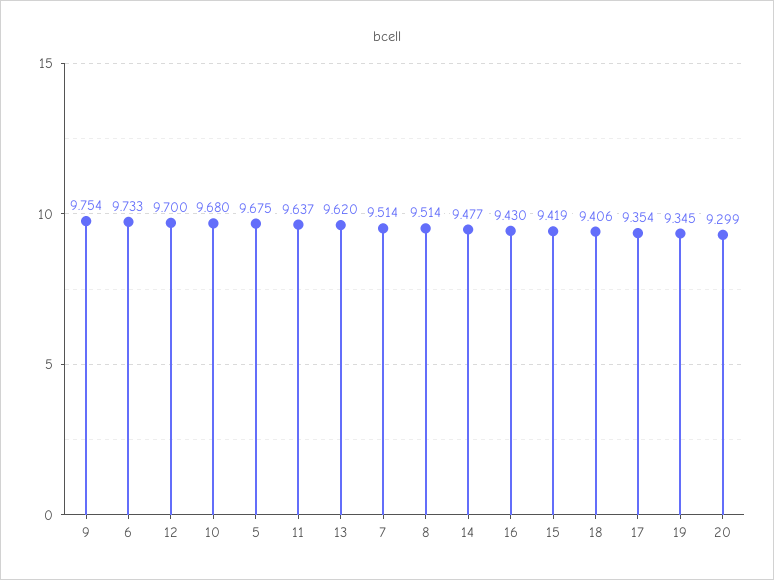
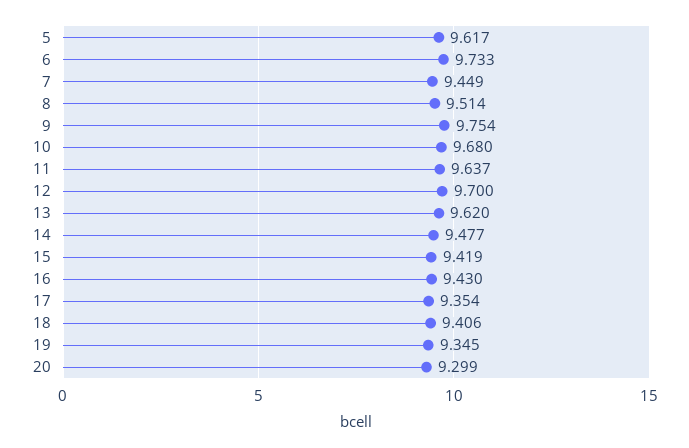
5: 9.675 -> 9.617
7: 9.514 -> 9.449

